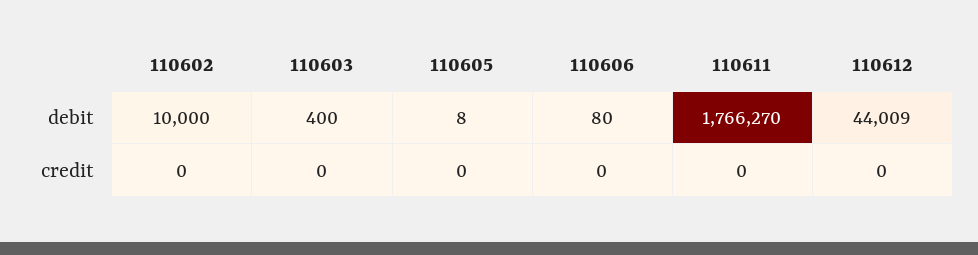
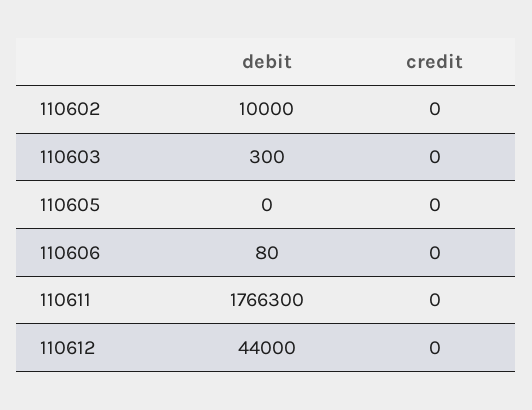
110603, debit: 400 -> 300
110605, debit: 8 -> 0
110611, debit: 1766270 -> 1766300
110612, debit: 44009 -> 44000

